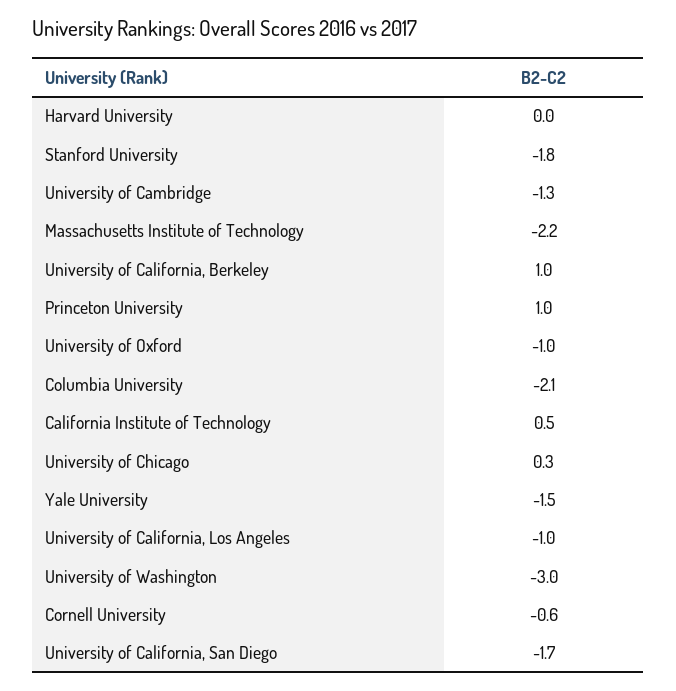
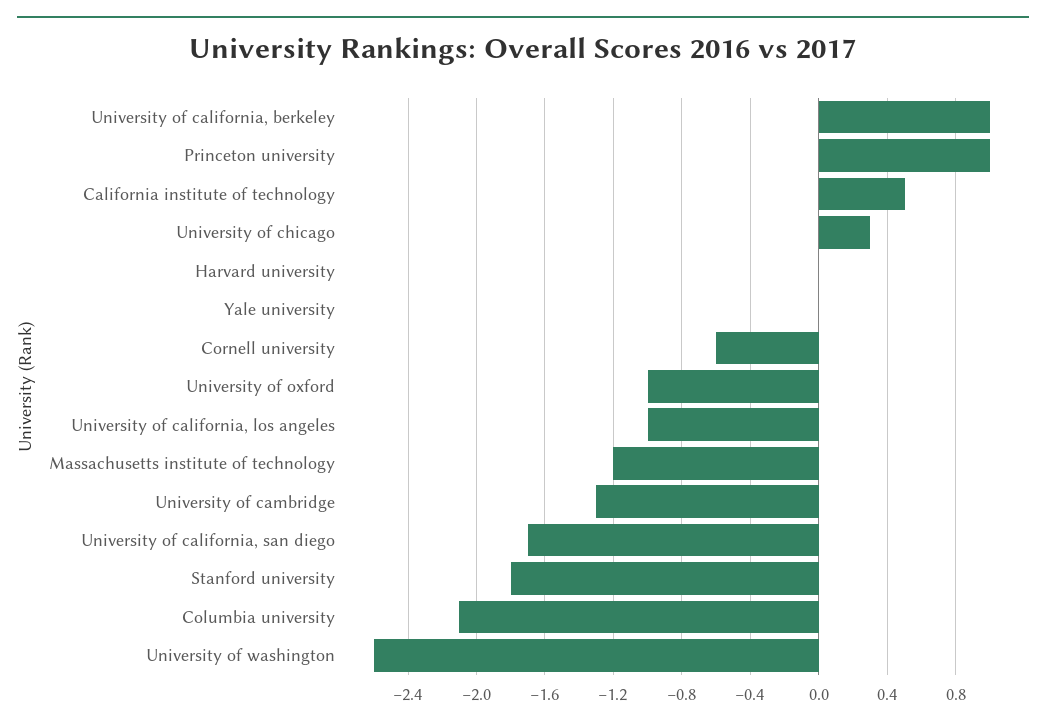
Massachusetts Institute of Technology: -2.2 -> -1.2
Yale University: -1.5 -> 0
University of Washington: -3 -> -2.6

